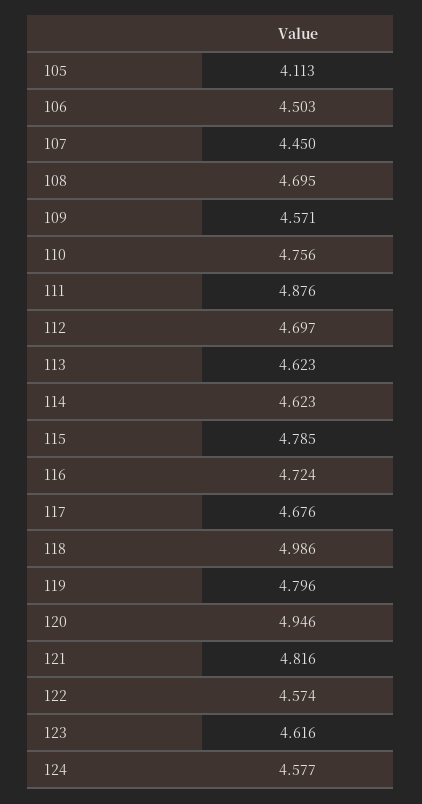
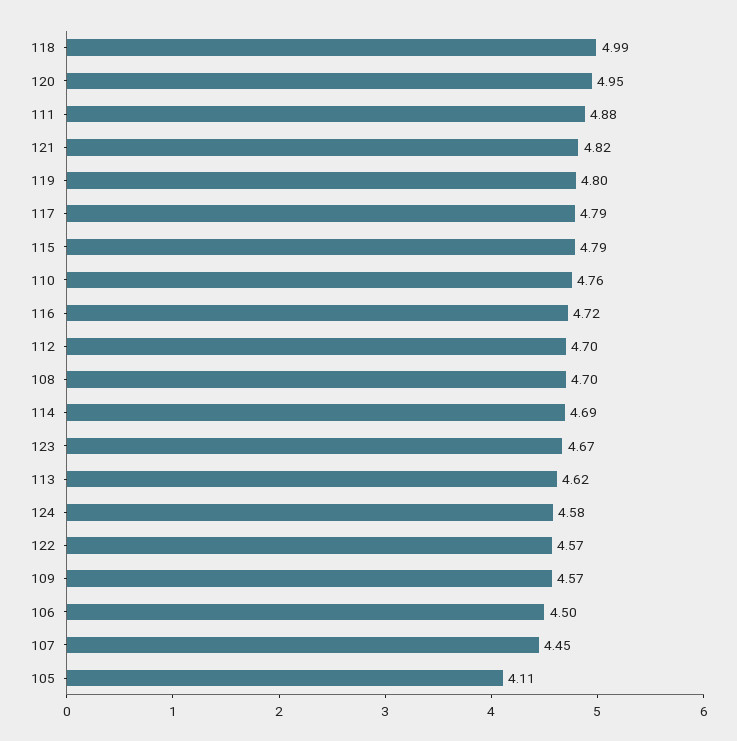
114: 4.623 -> 4.69
117: 4.676 -> 4.79
123: 4.616 -> 4.67

